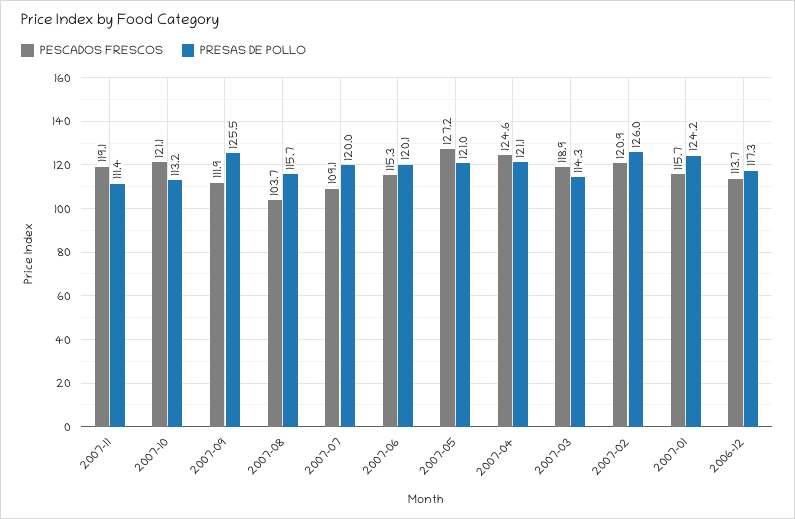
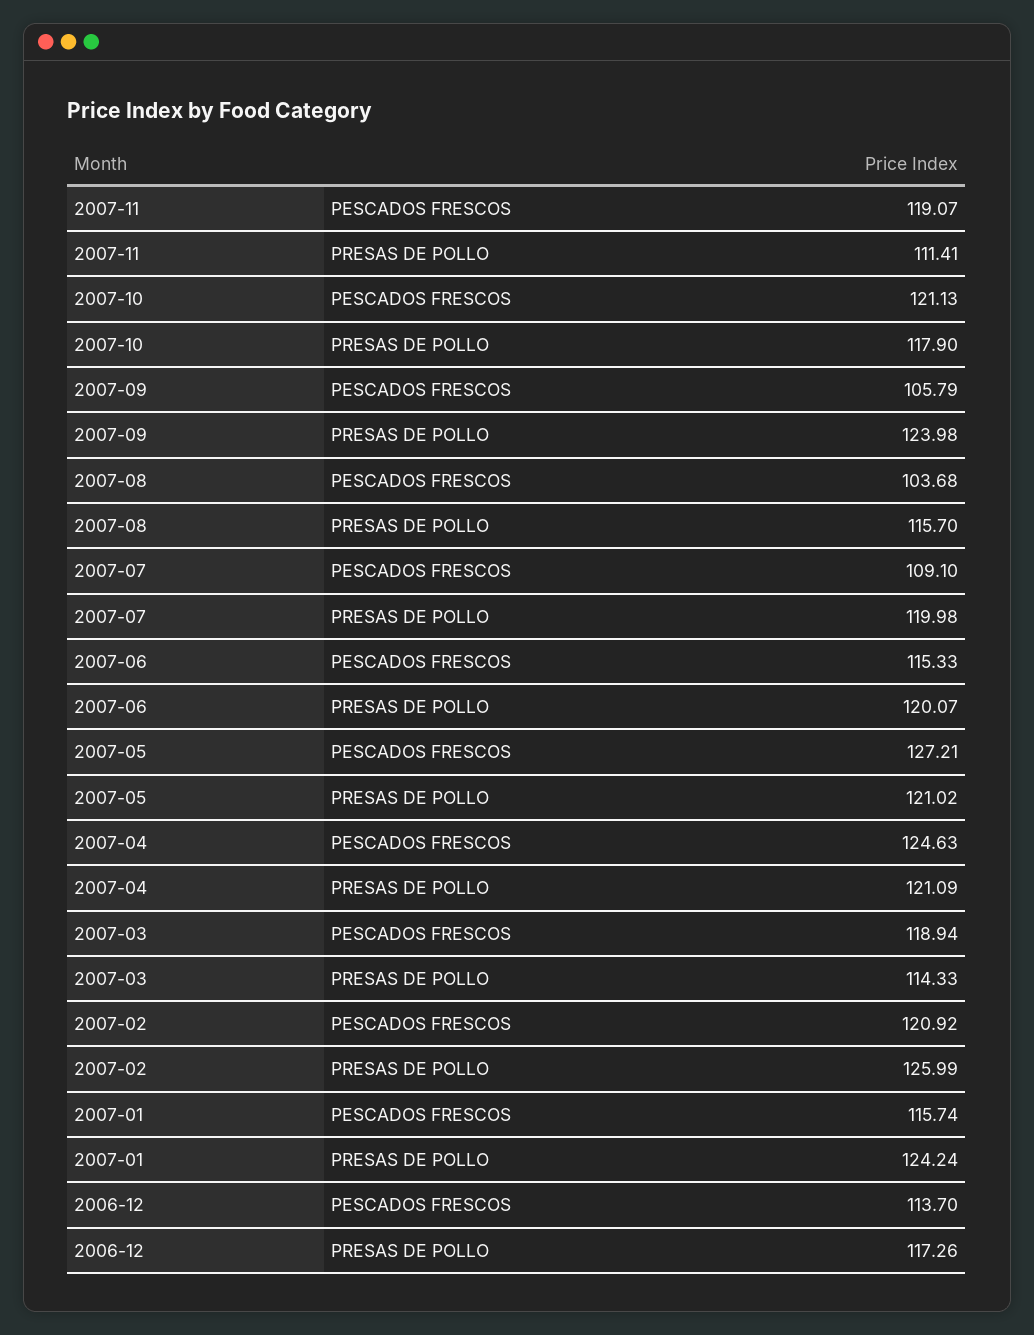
PRESAS DE POLLO, 2007-10: 113.2 -> 117.9
PESCADOS FRESCOS, 2007-09: 111.9 -> 105.79
PRESAS DE POLLO, 2007-09: 125.5 -> 123.98

